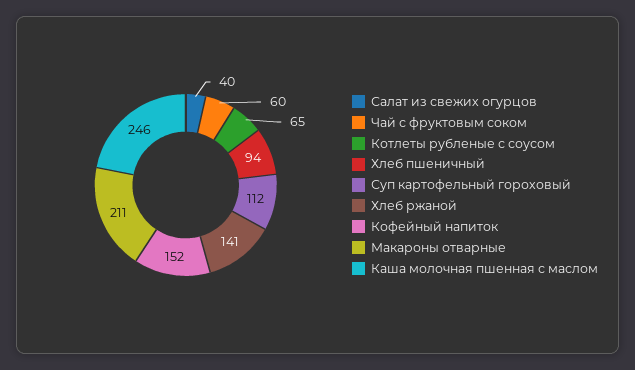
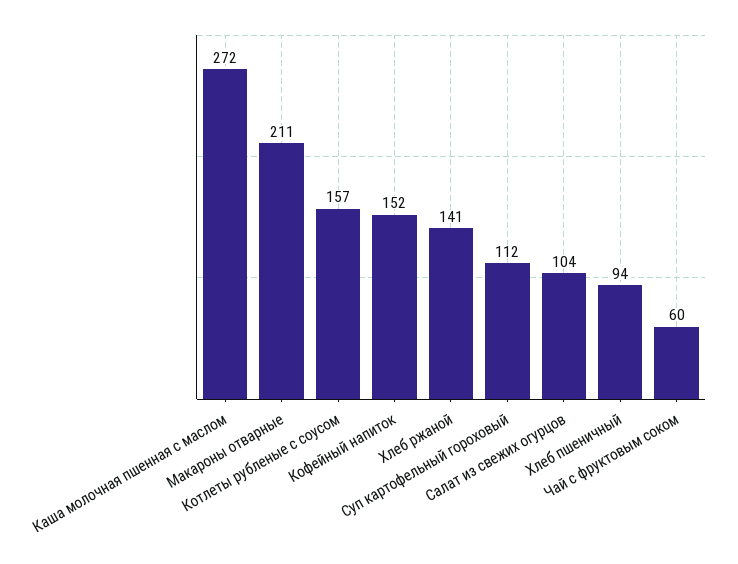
Салат из свежих огурцов: 40 -> 104
Котлеты рубленые с соусом: 65 -> 157
Каша молочная пшенная с маслом: 246 -> 272

